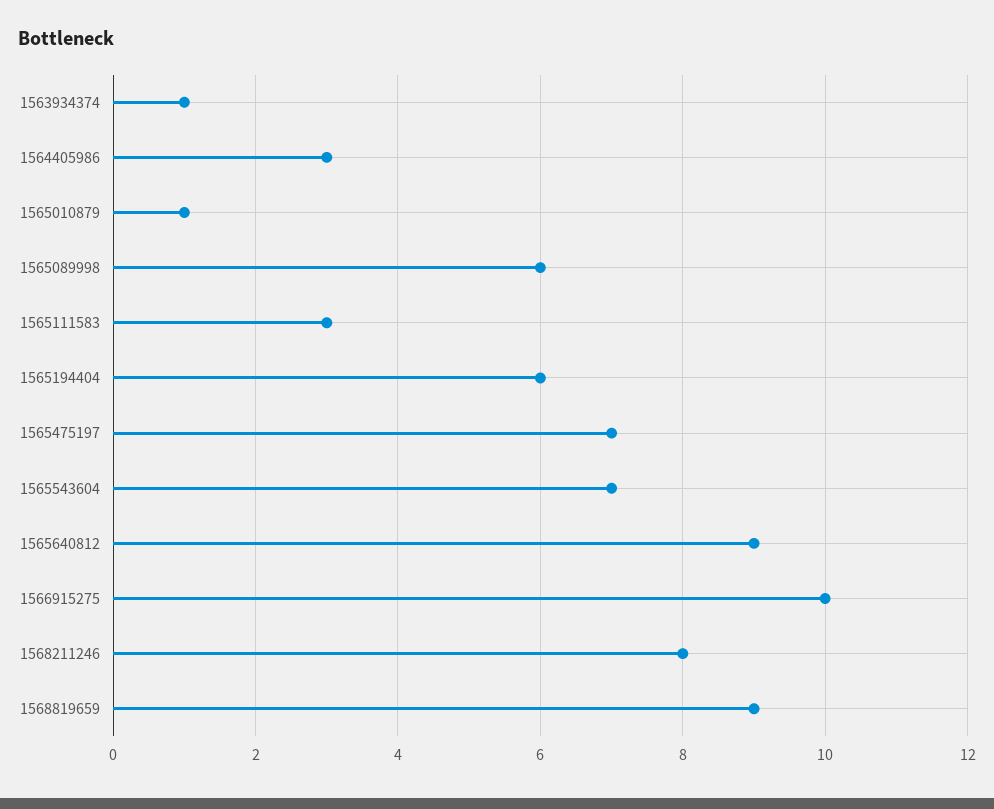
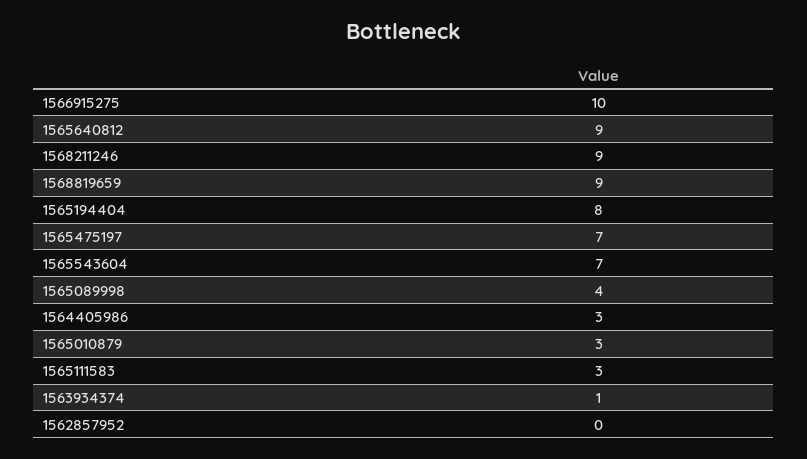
1565010879: 1 -> 3
1565089998: 6 -> 4
1565194404: 6 -> 8
1568211246: 8 -> 9
1562857952: none -> 0

